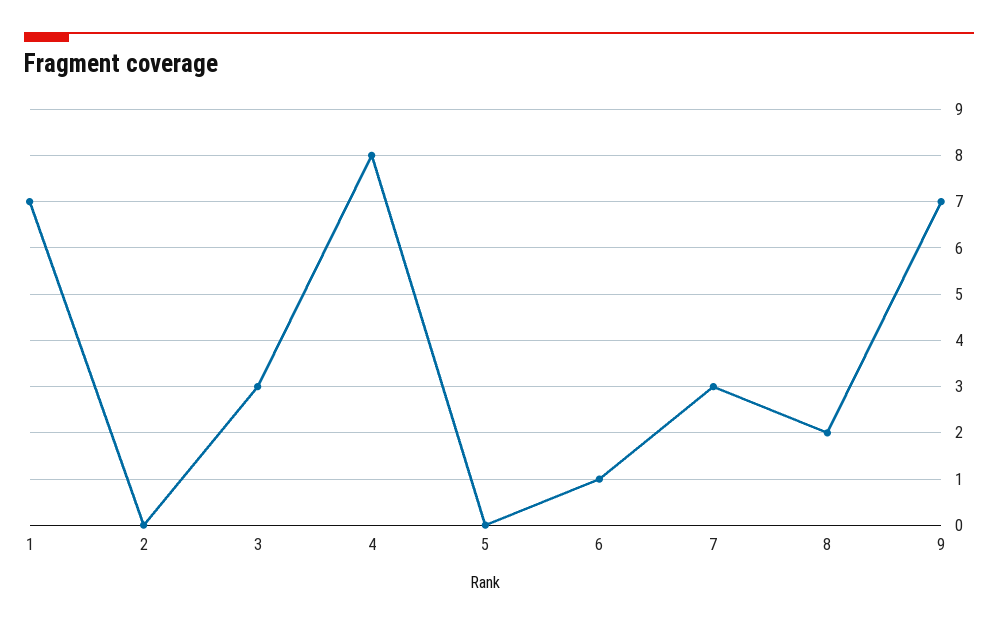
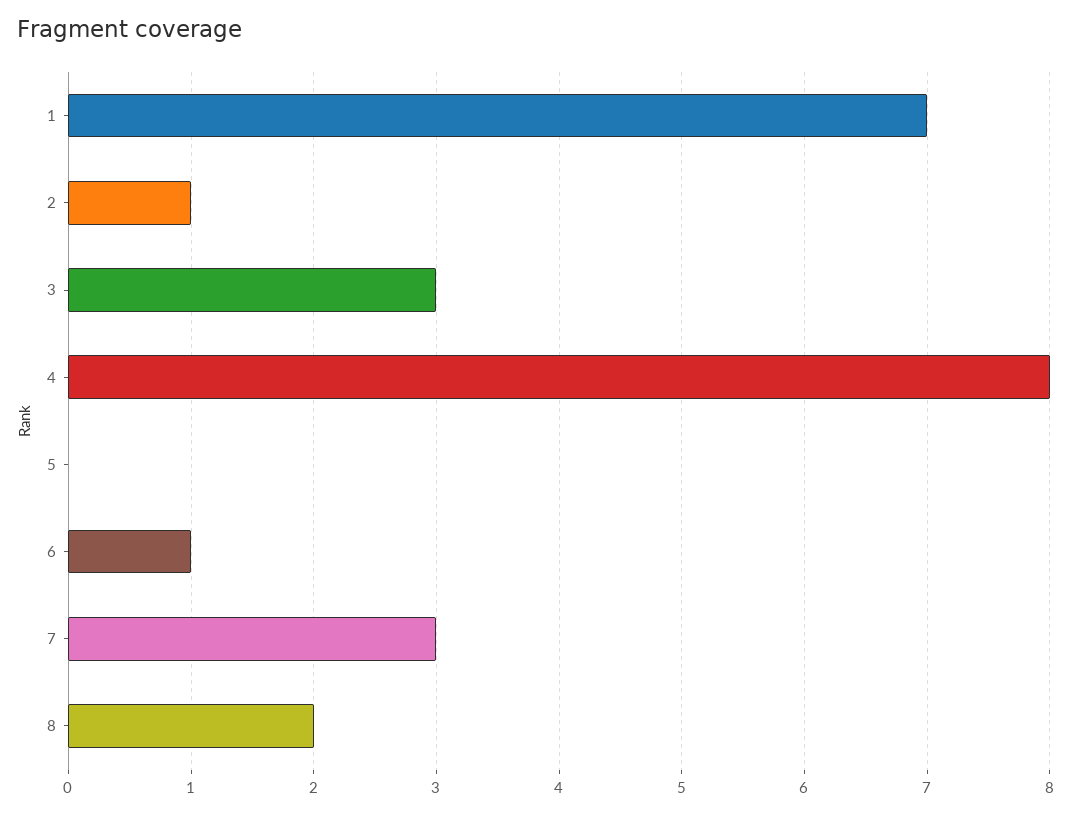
2: 0 -> 1
9: 7 -> none

